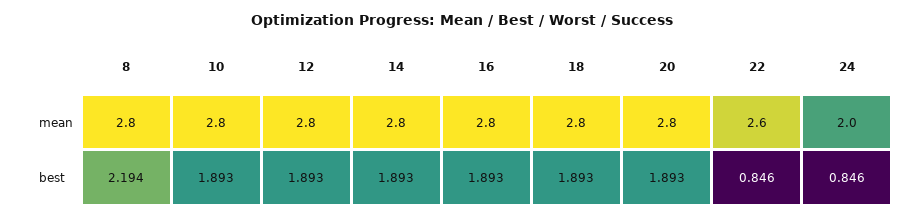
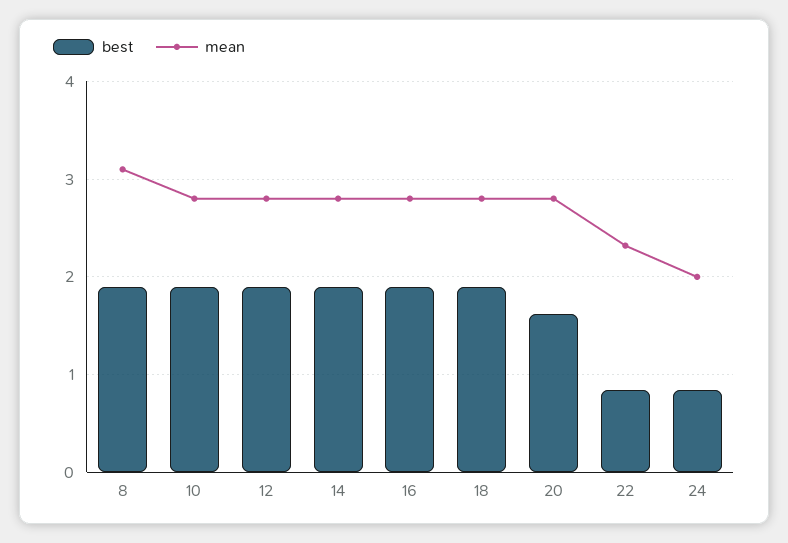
mean, 8: 2.8 -> 3.1
mean, 22: 2.6 -> 2.3
best, 8: 2.194 -> 1.9
best, 20: 1.893 -> 1.6

